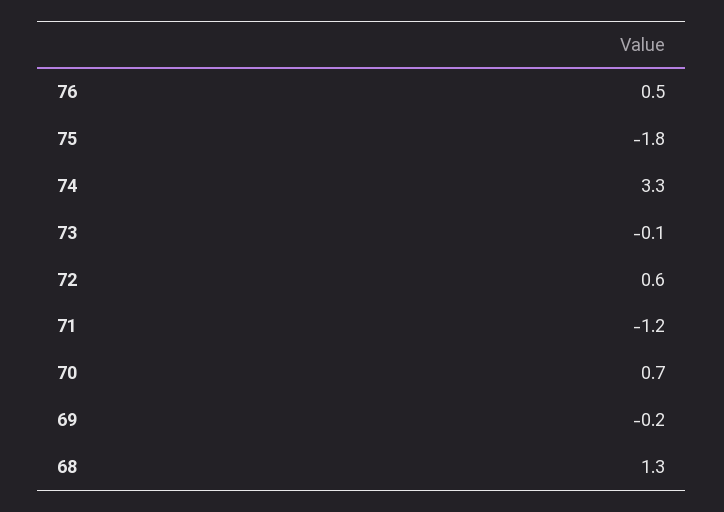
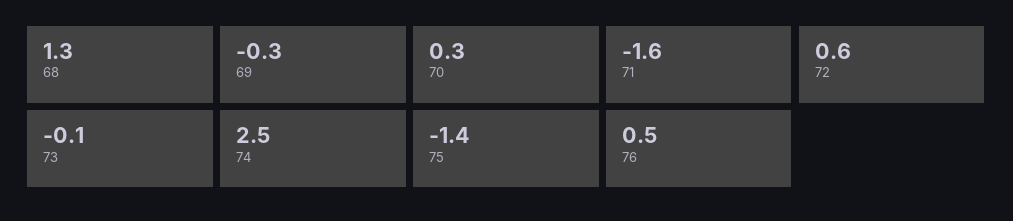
75: -1.8 -> -1.4
74: 3.3 -> 2.5
71: -1.2 -> -1.6
70: 0.7 -> 0.3
69: -0.2 -> -0.3

